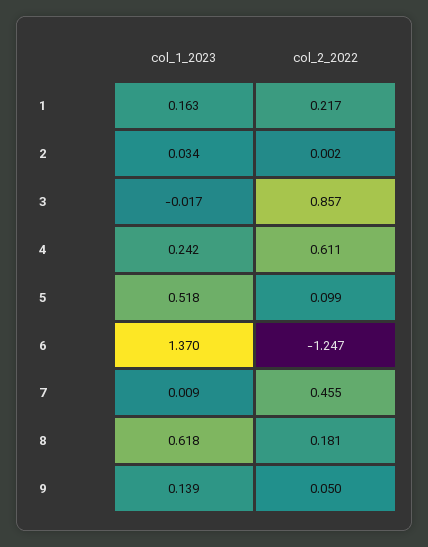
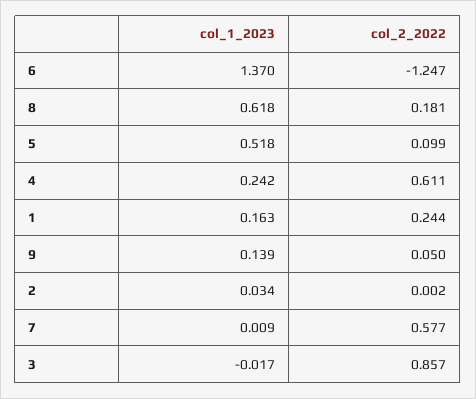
col_2_2022, 1: 0.217 -> 0.244
col_2_2022, 7: 0.455 -> 0.577

